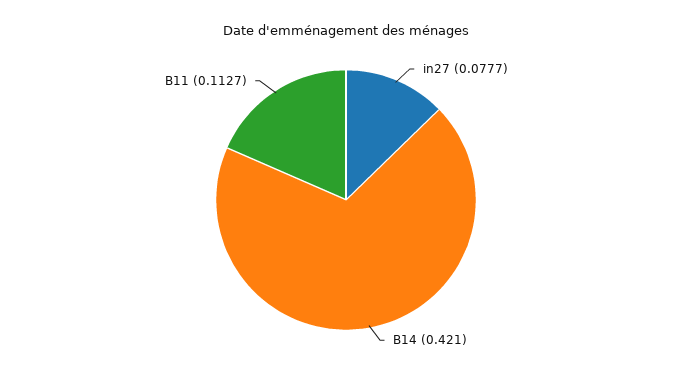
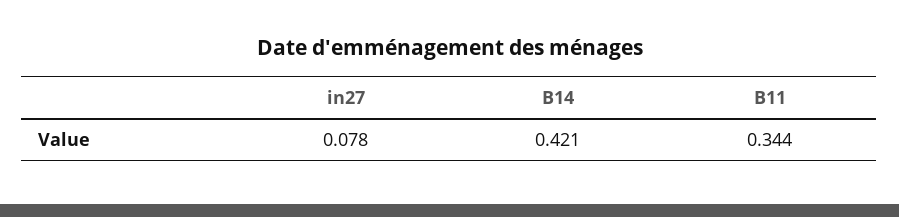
B11: 0.1127 -> 0.344

